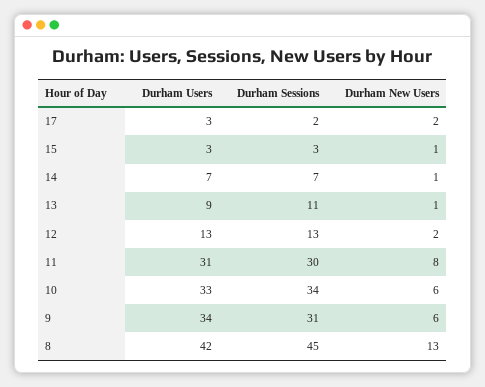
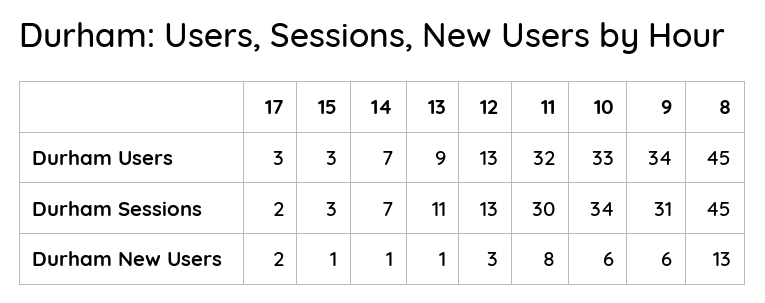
Durham New Users, 12: 2 -> 3
Durham Users, 11: 31 -> 32
Durham Users, 8: 42 -> 45

